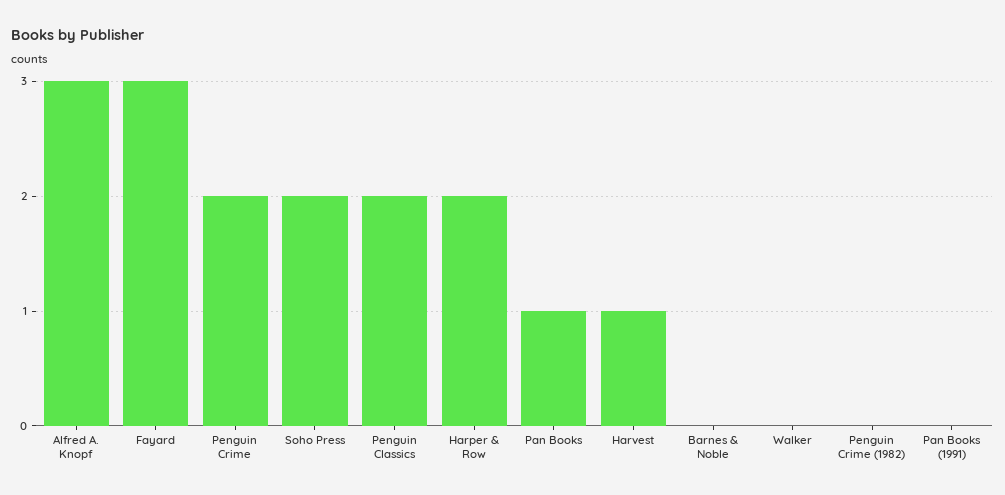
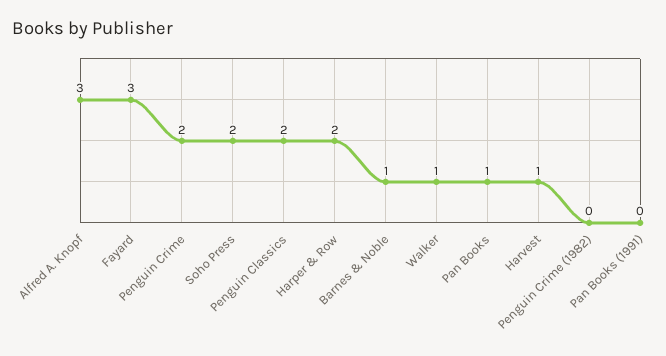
Barnes & Noble: 0 -> 1
Walker: 0 -> 1

